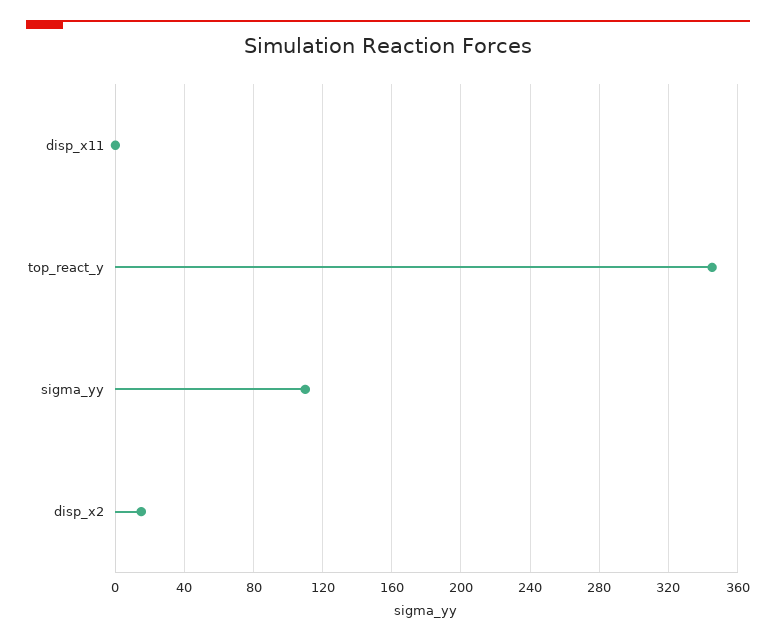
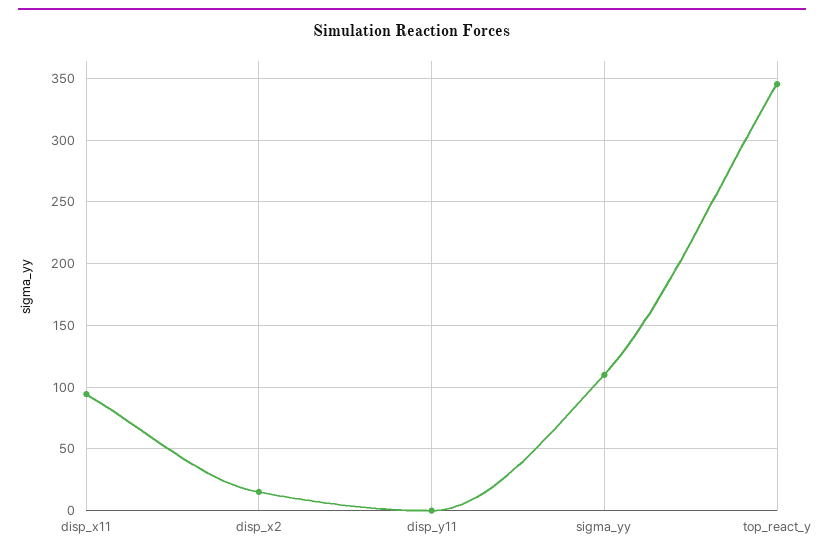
disp_x11: 0 -> 95
disp_y11: none -> 0

